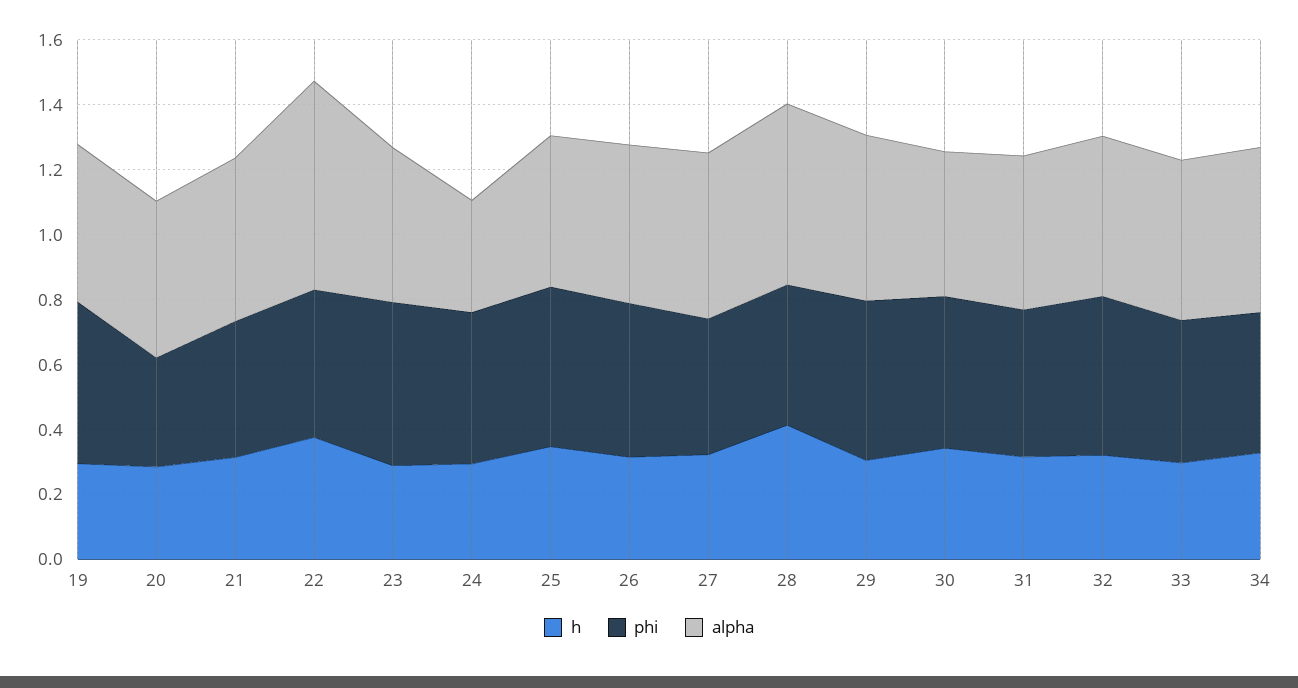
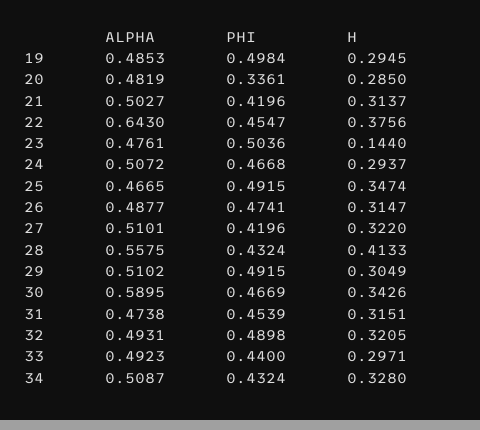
h, 23: 0.3 -> 0.144
alpha, 24: 0.35 -> 0.5072
alpha, 30: 0.45 -> 0.5895

